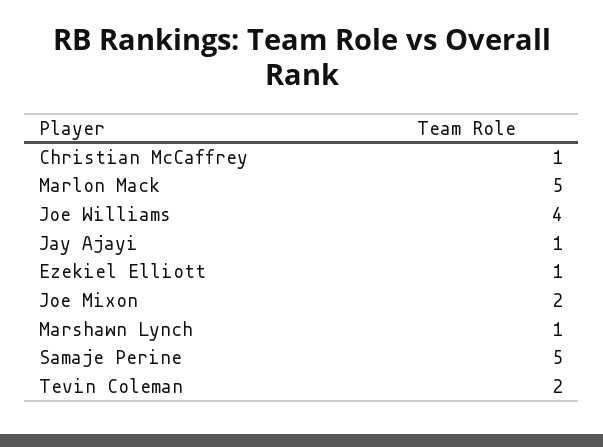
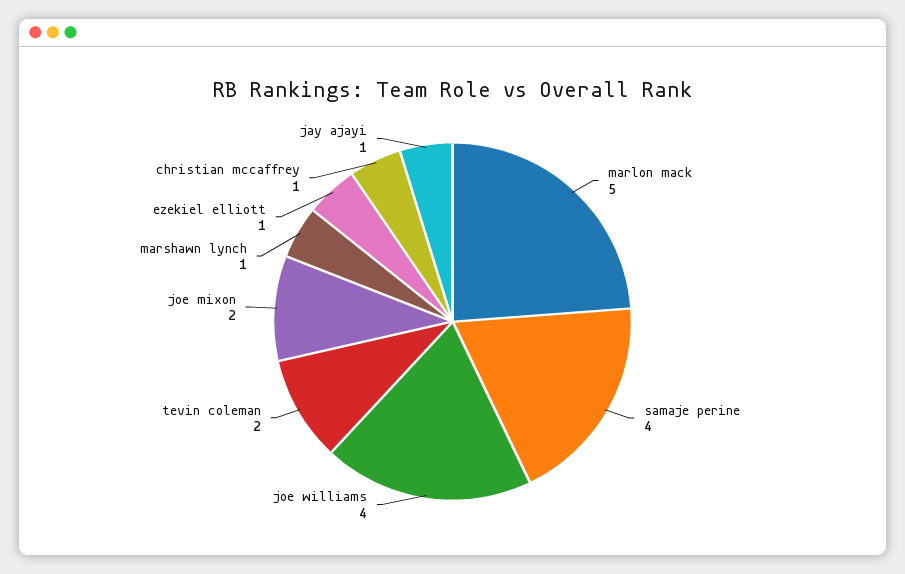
Samaje Perine: 5 -> 4

